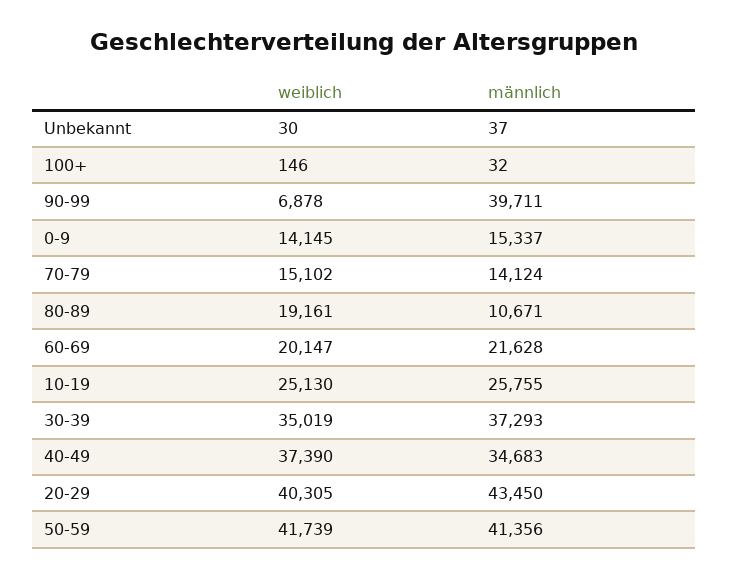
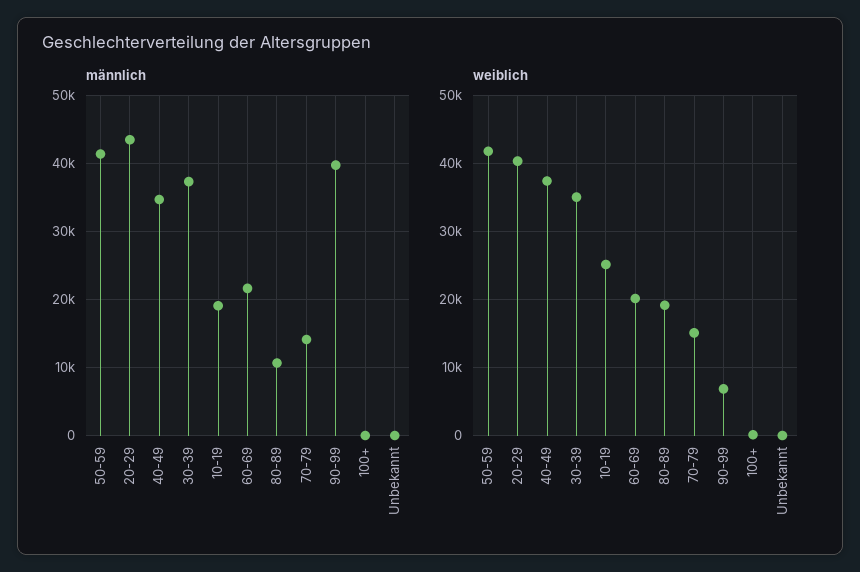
weiblich, 0-9: 14145 -> none
männlich, 0-9: 15337 -> none
männlich, 10-19: 25755 -> 19000

